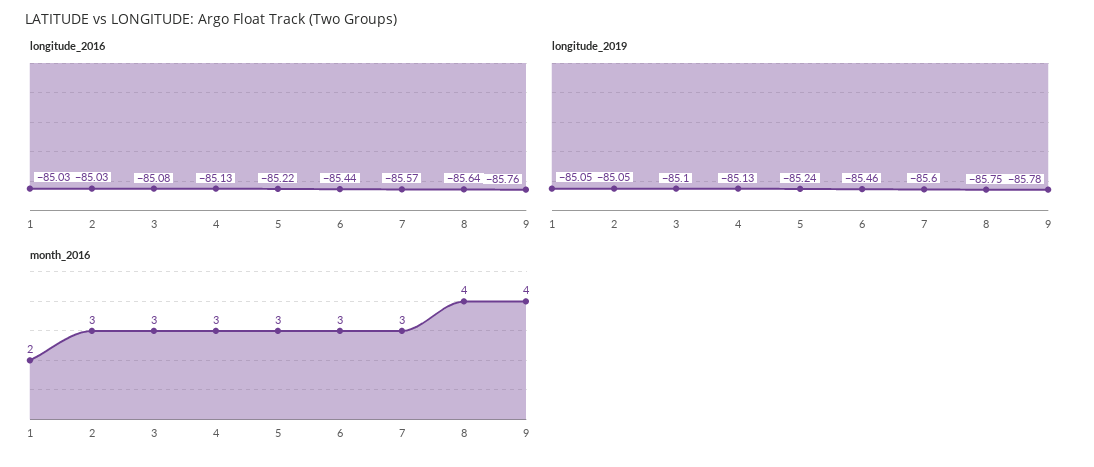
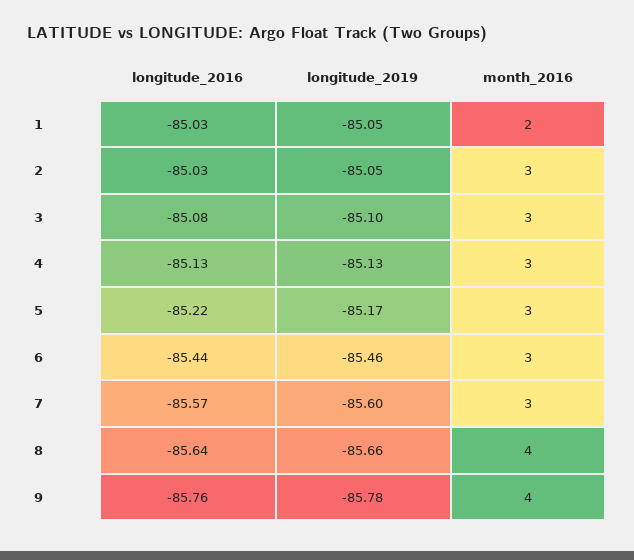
longitude_2019, 5: -85.24 -> -85.17
longitude_2019, 8: -85.75 -> -85.66

